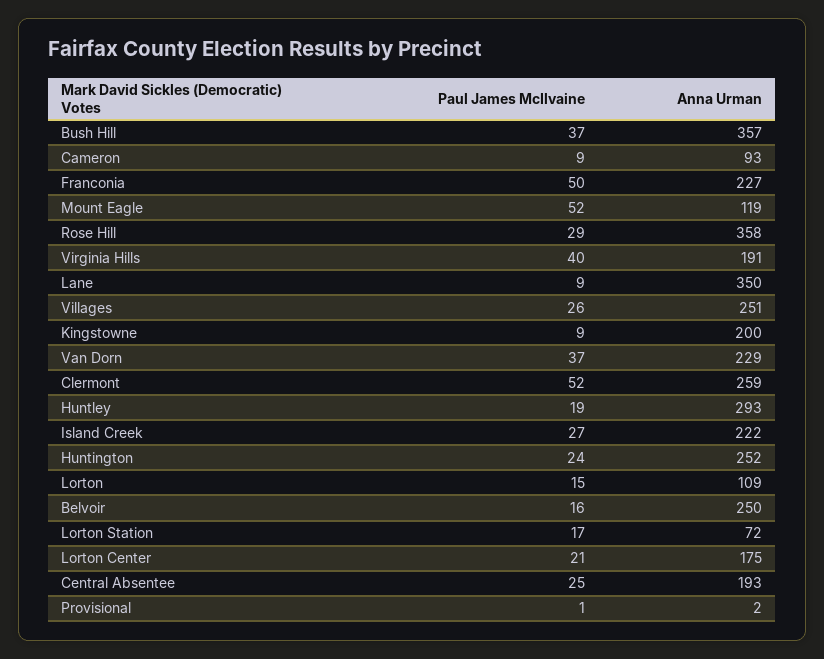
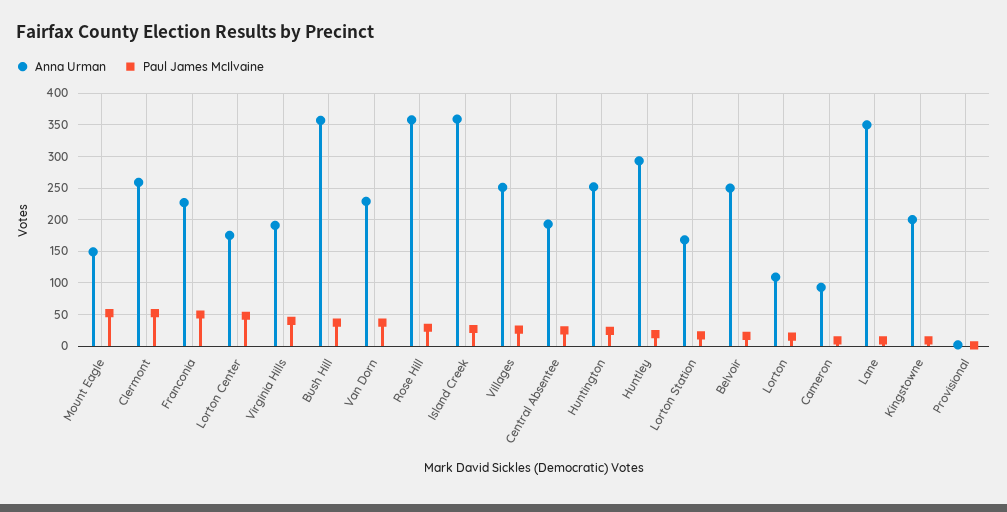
Anna Urman, Mount Eagle: 119 -> 150
Anna Urman, Island Creek: 222 -> 360
Anna Urman, Lorton Station: 72 -> 170
Paul James McIlvaine, Lorton Center: 21 -> 50

